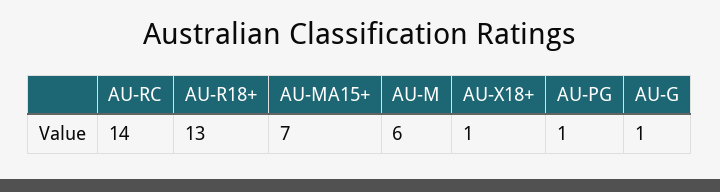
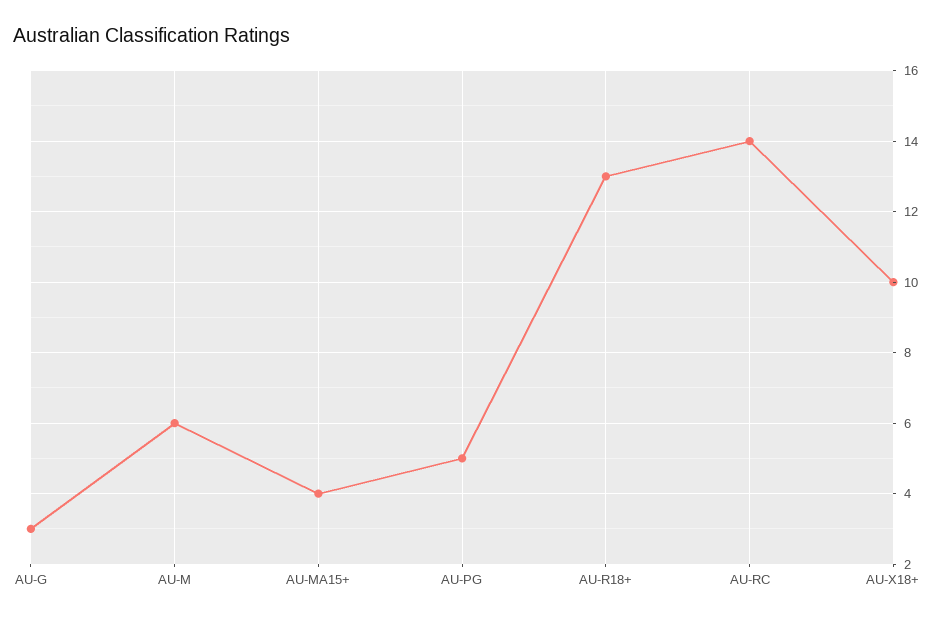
AU-MA15+: 7 -> 4
AU-X18+: 1 -> 10
AU-PG: 1 -> 5
AU-G: 1 -> 3

